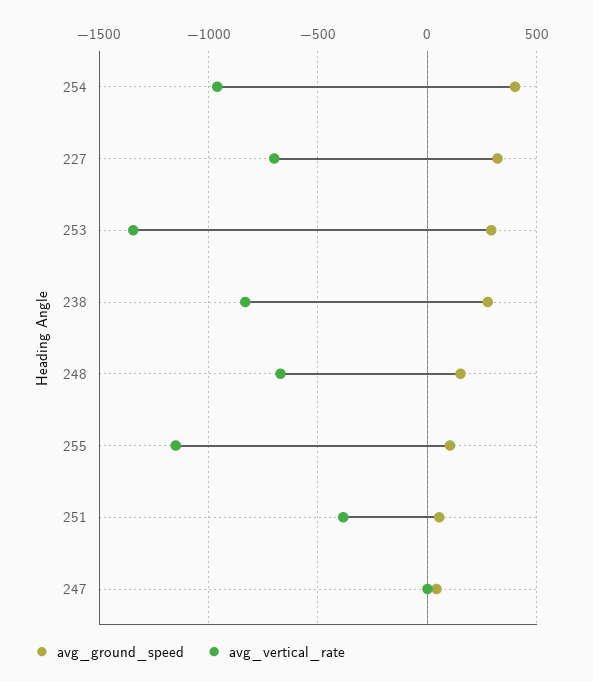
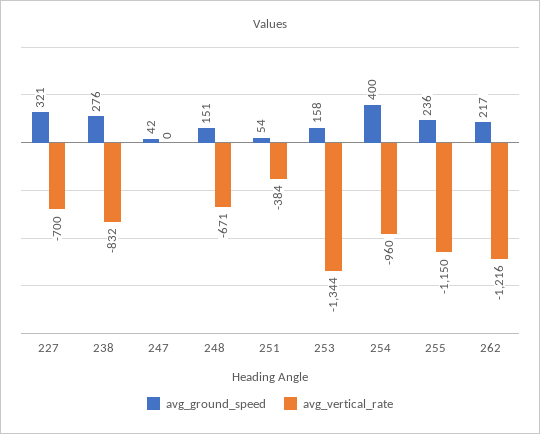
avg_ground_speed, 253: 300 -> 158
avg_ground_speed, 255: 100 -> 236
avg_ground_speed, 262: none -> 217
avg_vertical_rate, 262: none -> -1216

